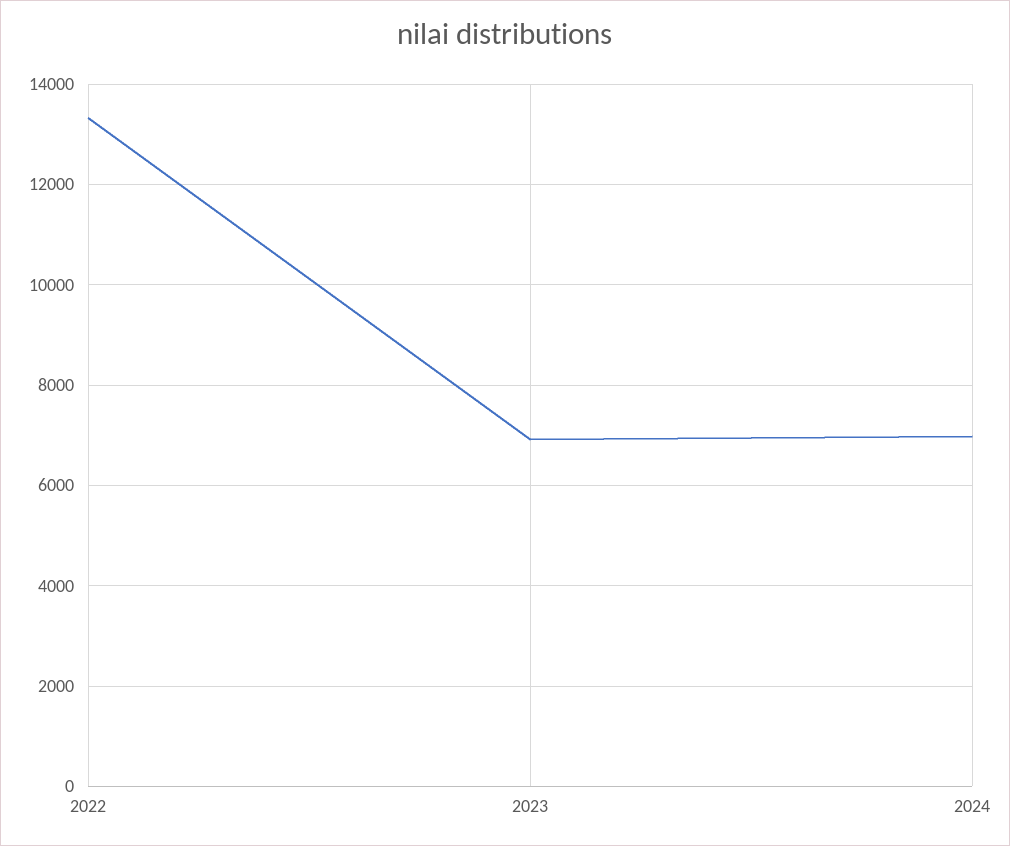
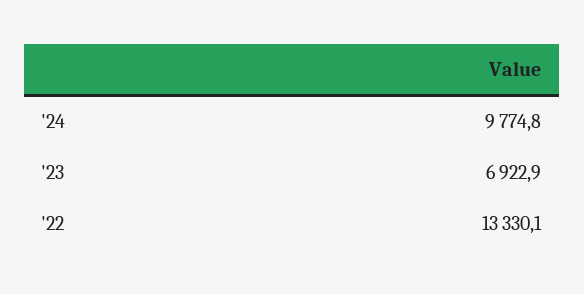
2024: 7000 -> 9774.8

